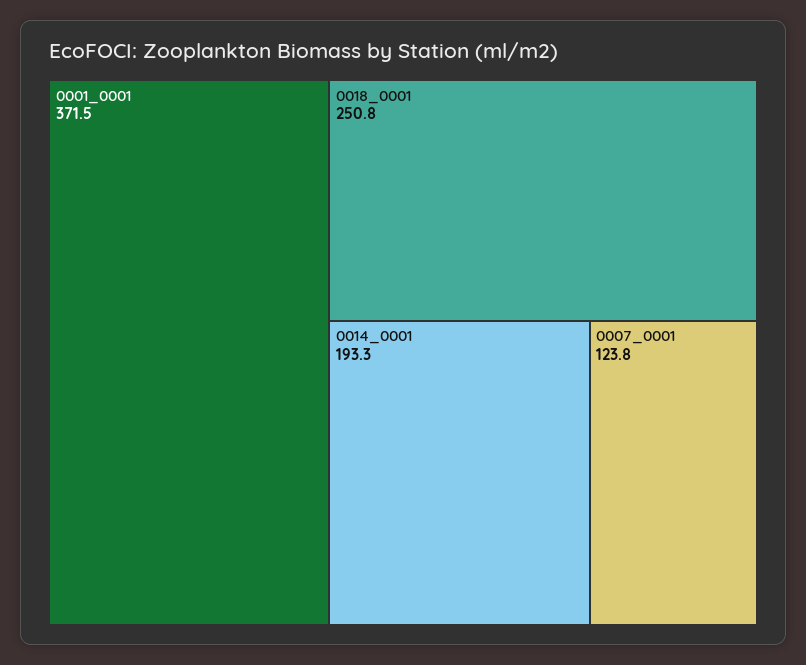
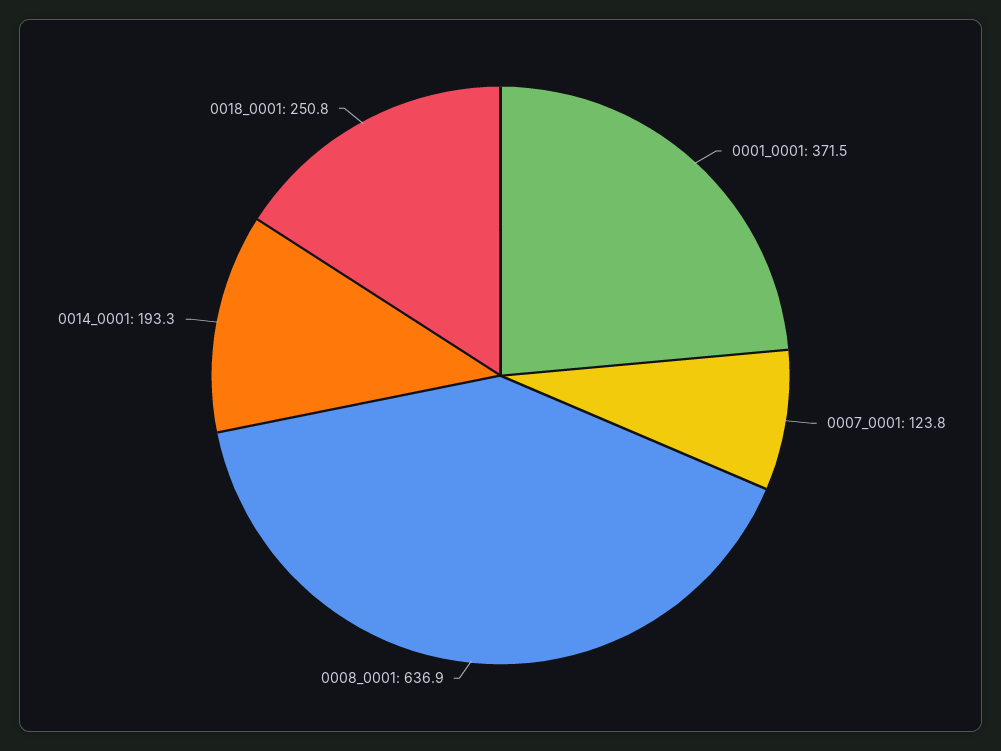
0008_0001: none -> 636.9

